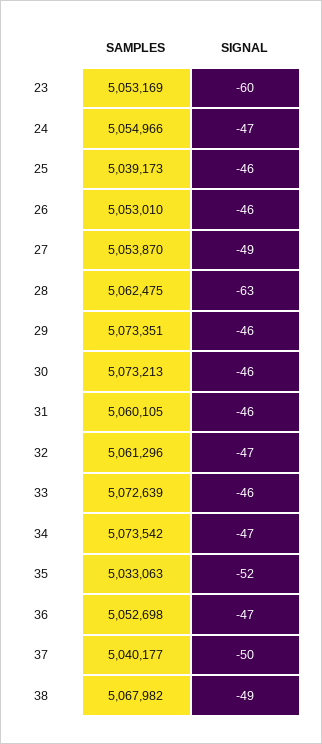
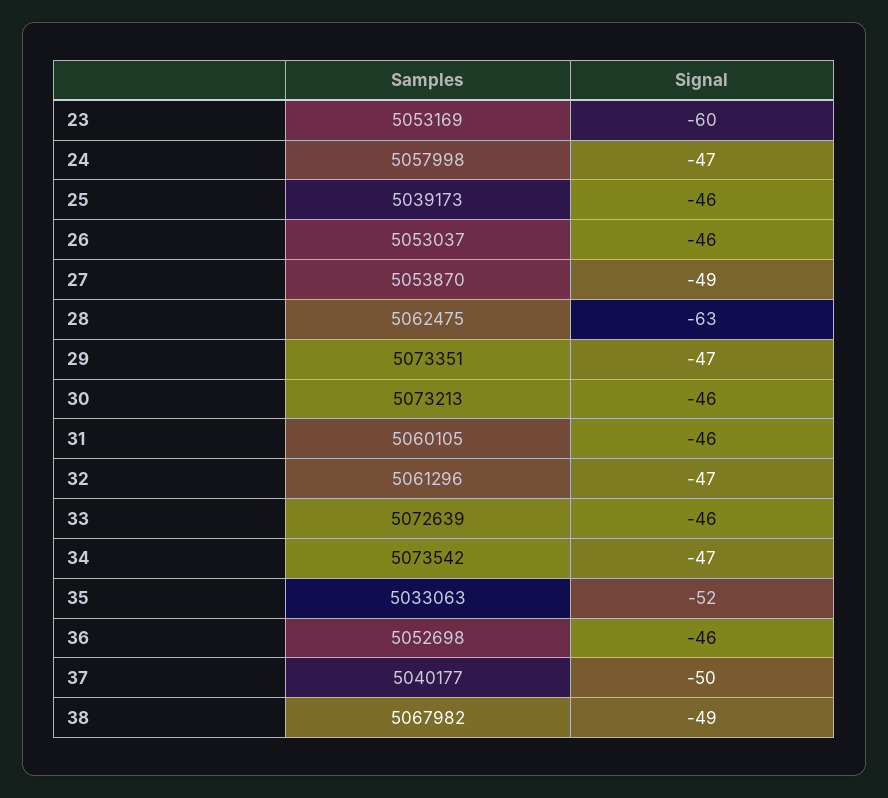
SAMPLES, 24: 5054966 -> 5057998
SAMPLES, 26: 5053010 -> 5053037
SIGNAL, 29: -46 -> -47
SIGNAL, 36: -47 -> -46

